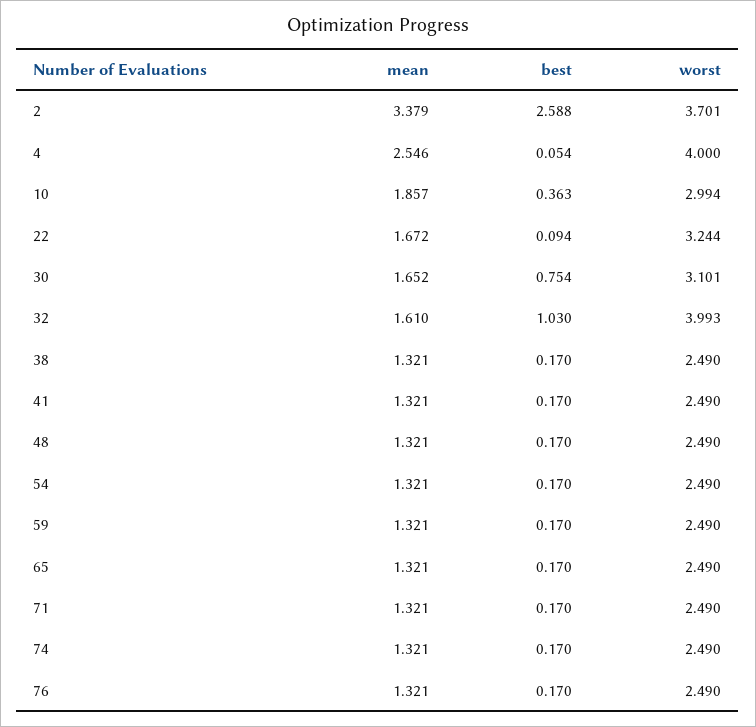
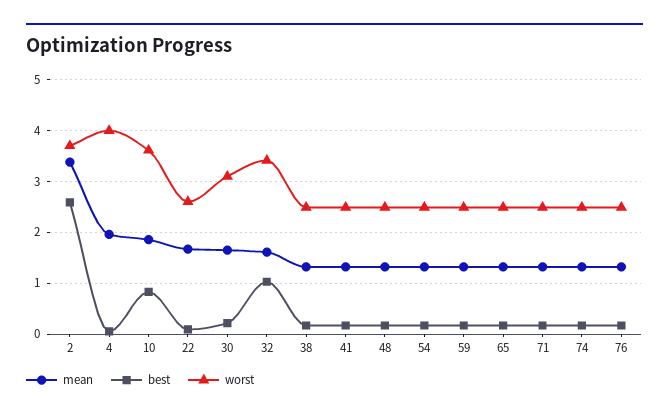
mean, 4: 2.546 -> 2
best, 10: 0.363 -> 0.8
worst, 10: 2.994 -> 3.6
worst, 22: 3.244 -> 2.6
best, 30: 0.754 -> 0.2
worst, 32: 3.993 -> 3.4

